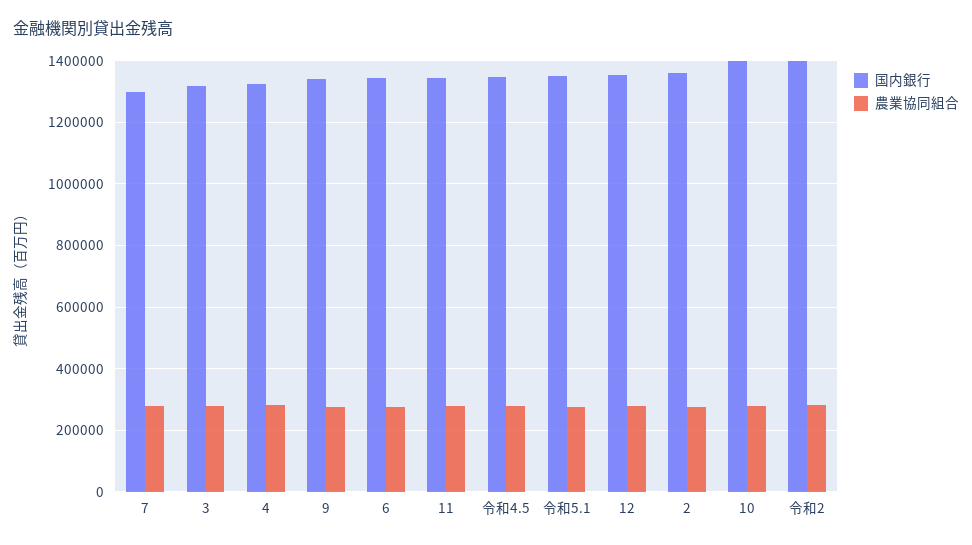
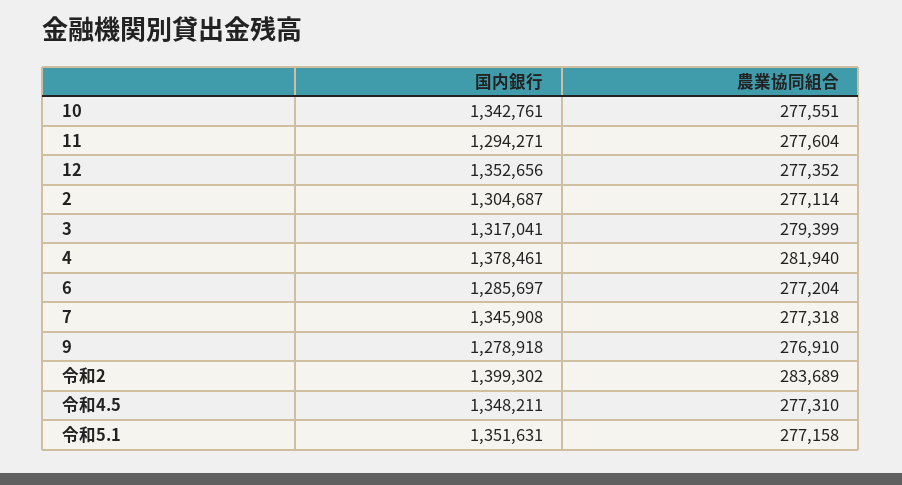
国内銀行, 7: 1300000 -> 1345908
国内銀行, 4: 1320000 -> 1378461
国内銀行, 9: 1340000 -> 1278918
国内銀行, 6: 1340000 -> 1285697
国内銀行, 11: 1340000 -> 1294271
国内銀行, 2: 1360000 -> 1304687
国内銀行, 10: 1400000 -> 1342761

